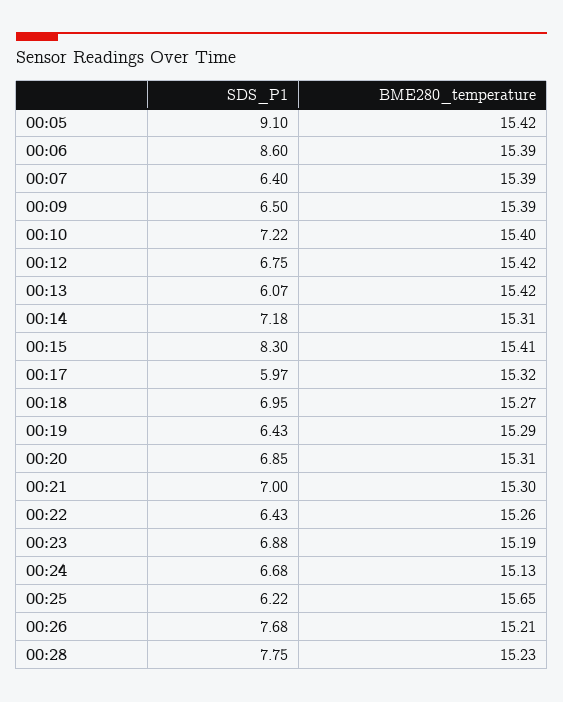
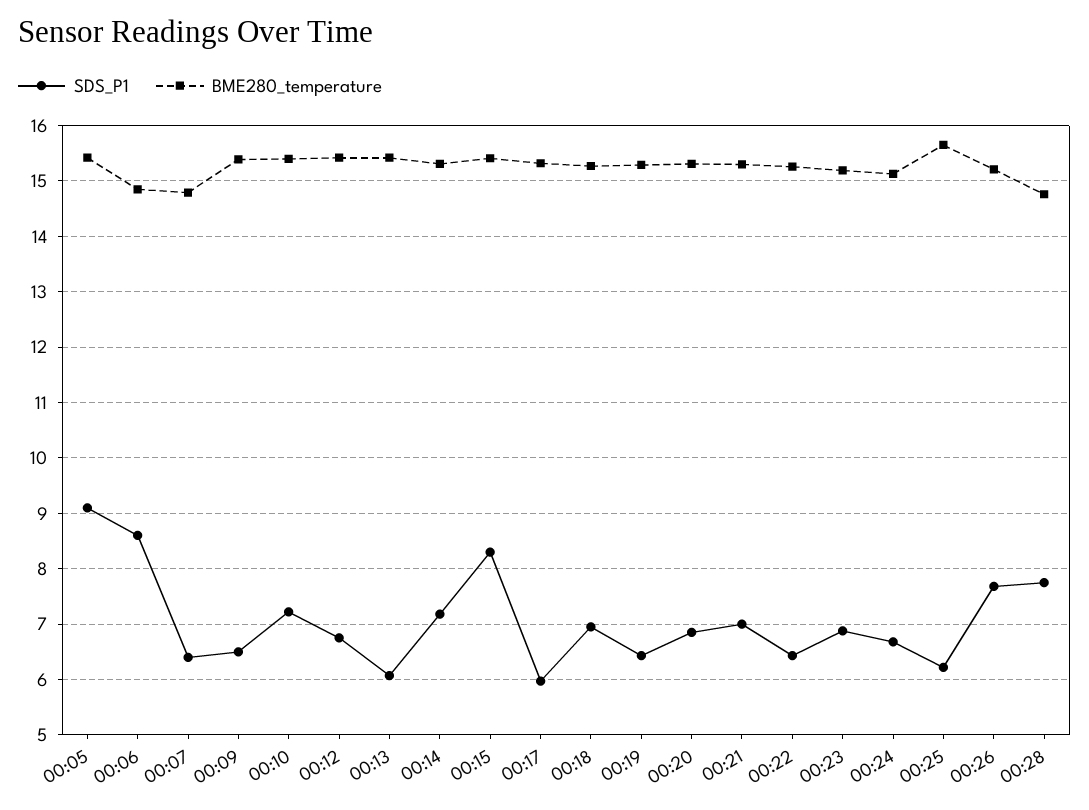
BME280_temperature, 00:06: 15.39 -> 14.8
BME280_temperature, 00:07: 15.39 -> 14.8
BME280_temperature, 00:28: 15.23 -> 14.8

